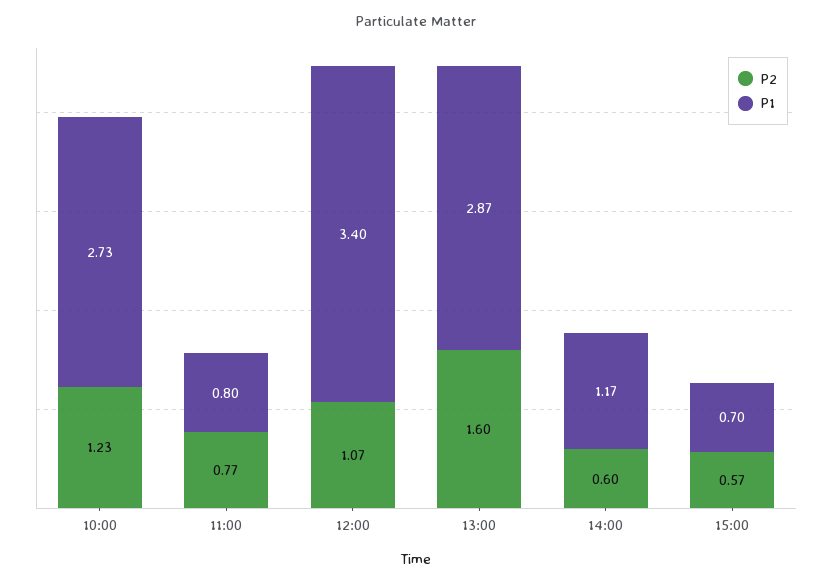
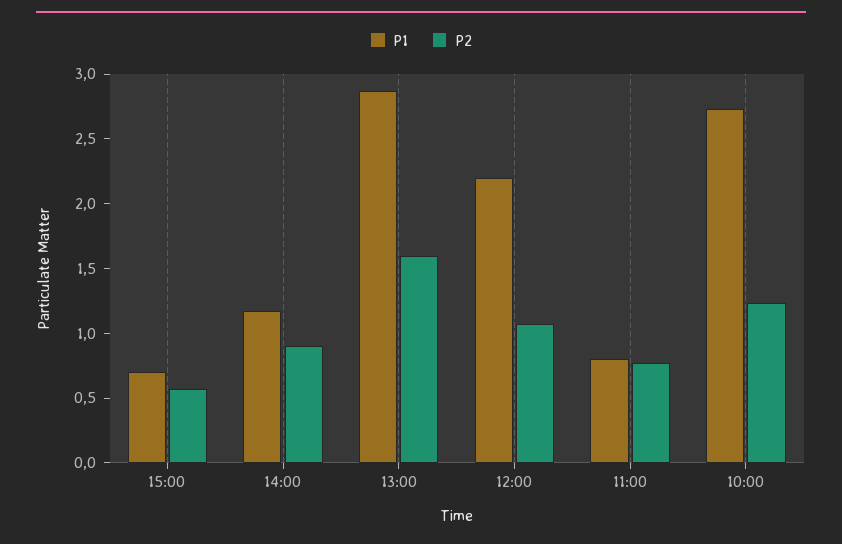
P1, 12:00: 3.4 -> 2.2
P2, 14:00: 0.6 -> 0.9

